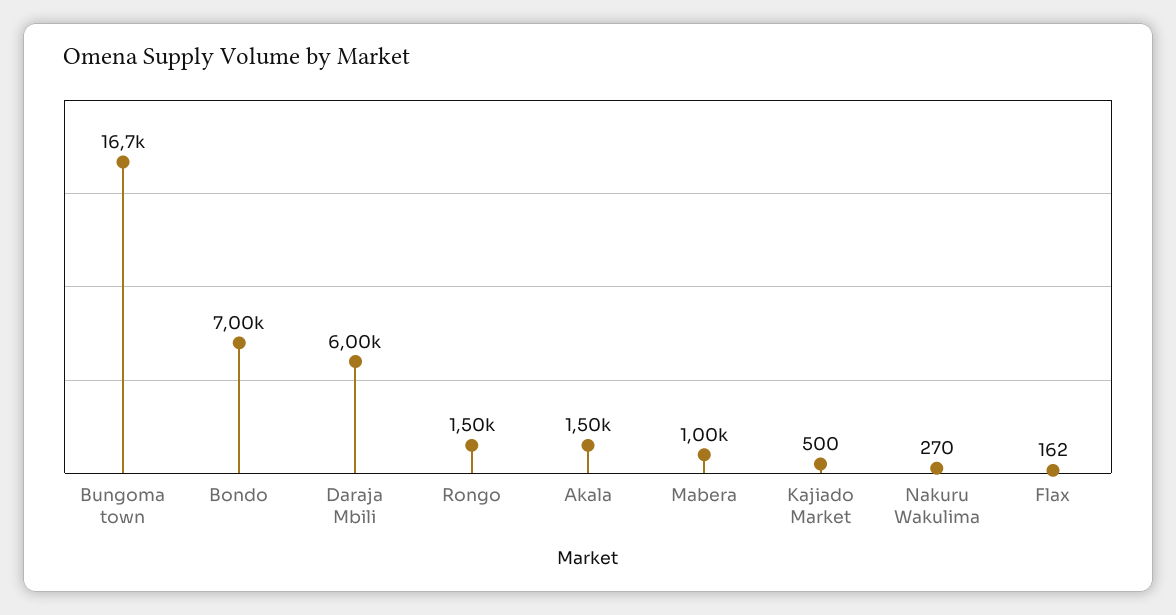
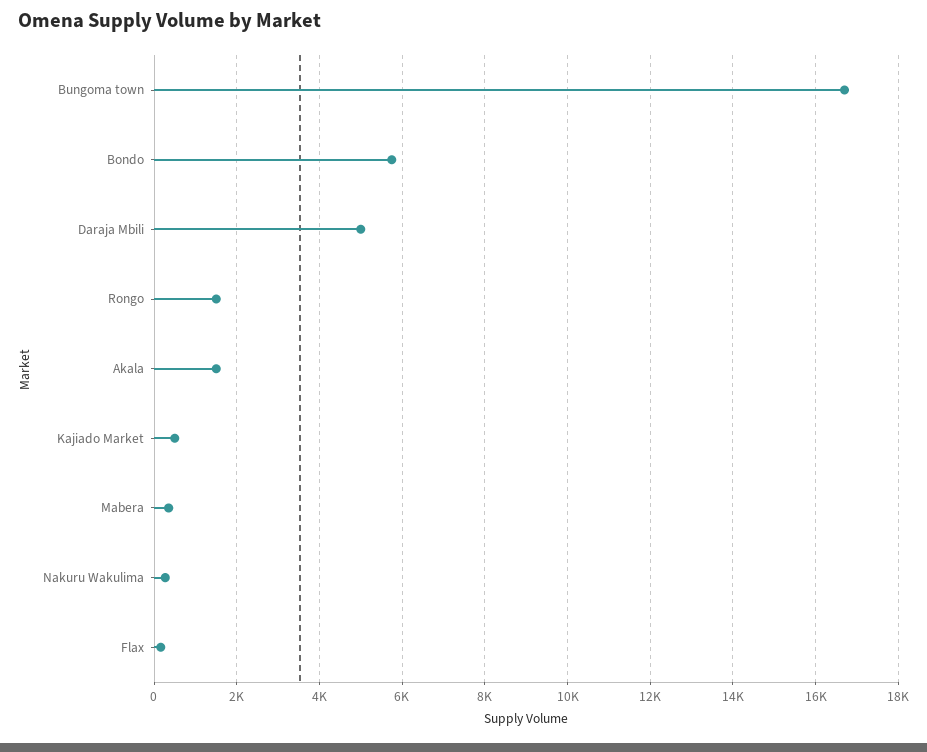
Bondo: 7000 -> 5800
Daraja Mbili: 6000 -> 5000
Mabera: 1000 -> 400

